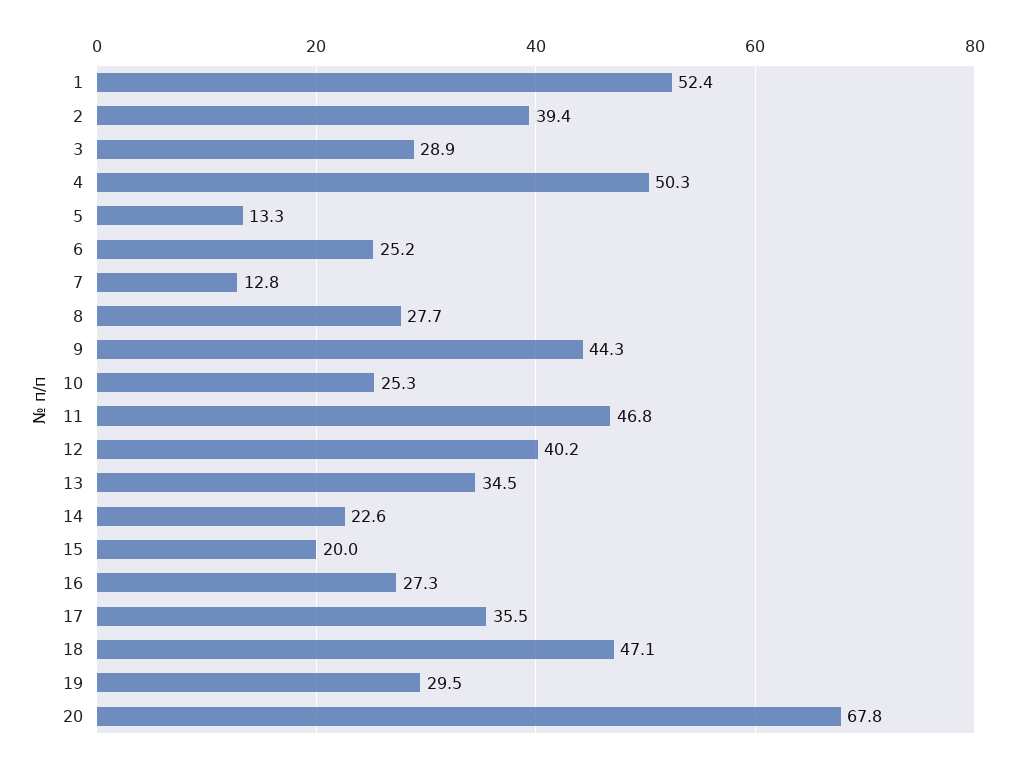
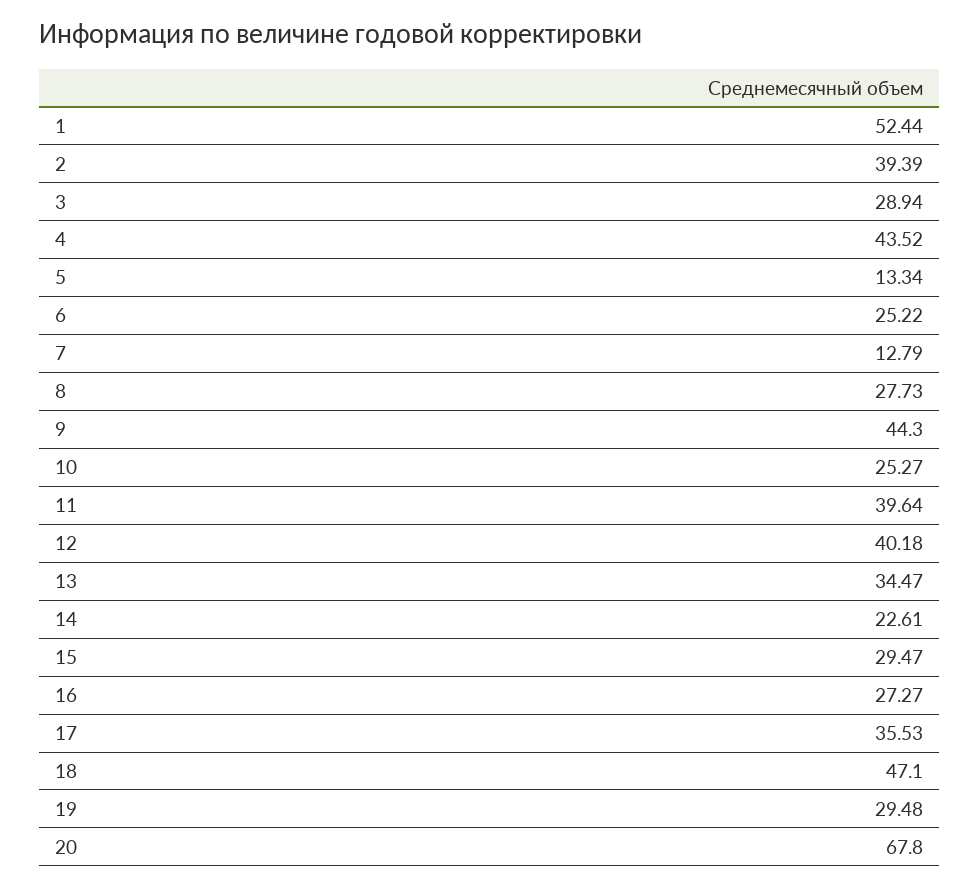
4: 50.3 -> 43.52
11: 46.8 -> 39.64
15: 20 -> 29.47

